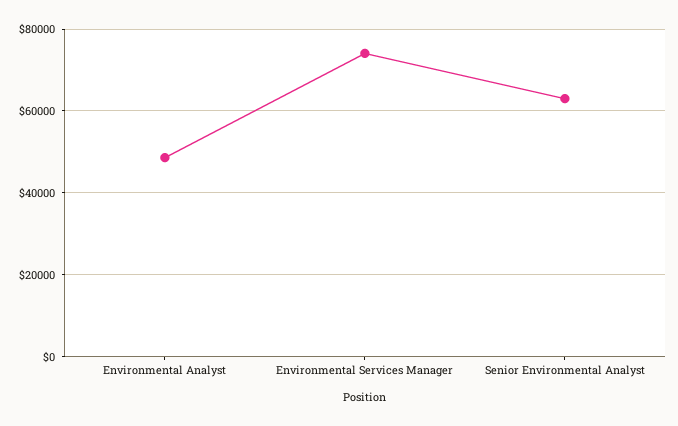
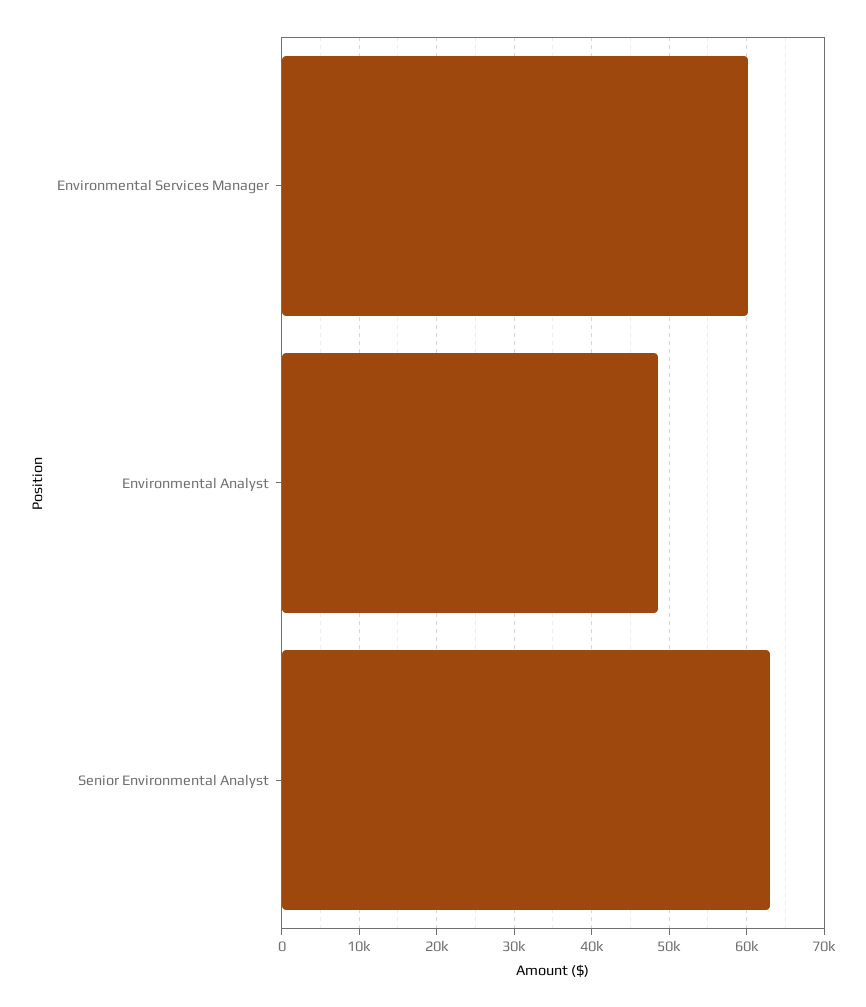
Environmental Services Manager: 74000 -> 60000

